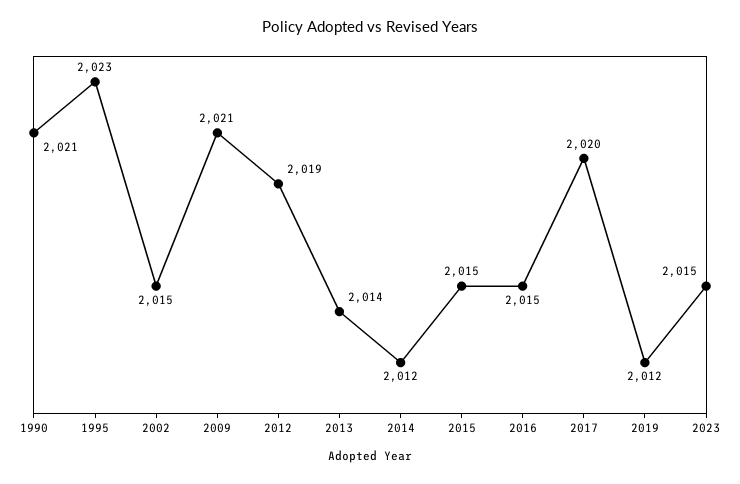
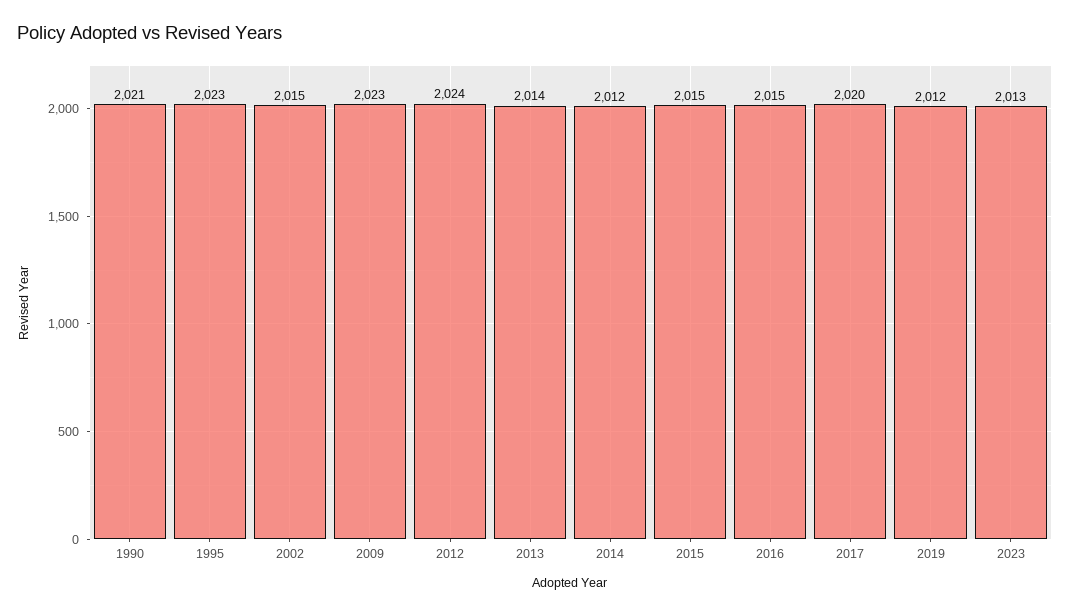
2009: 2021 -> 2023
2012: 2019 -> 2024
2023: 2015 -> 2013

